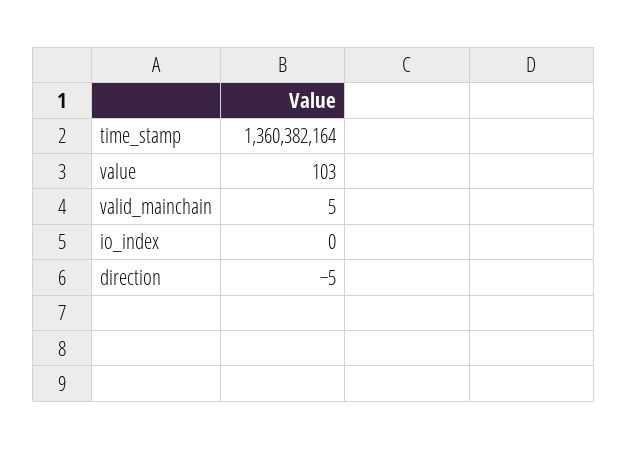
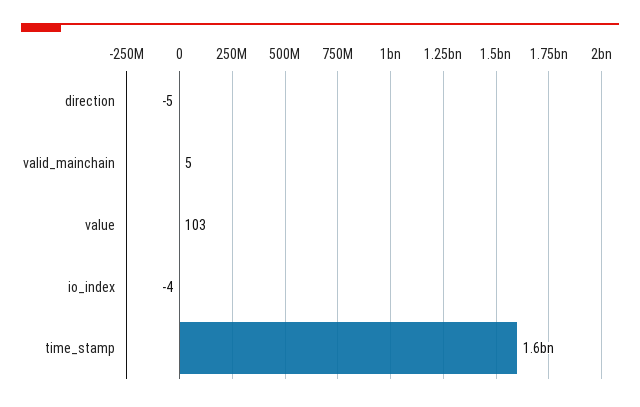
time_stamp: 1360382164 -> 1600000000
io_index: 0 -> -4

